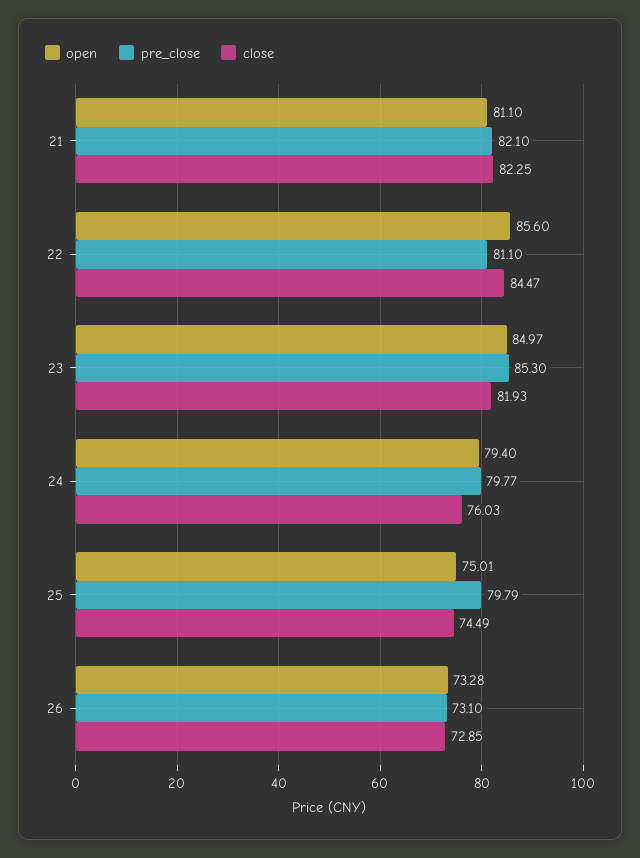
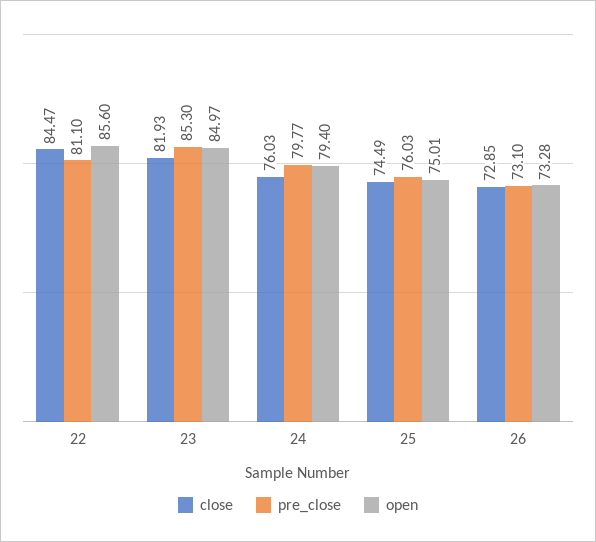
open, 21: 81.1 -> none
pre_close, 21: 82.1 -> none
close, 21: 82.25 -> none
pre_close, 25: 79.79 -> 76.03

